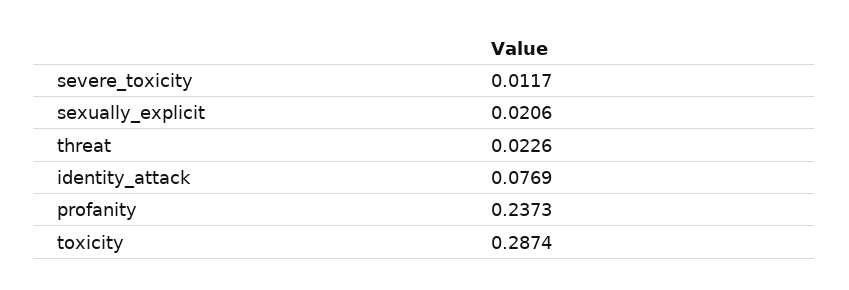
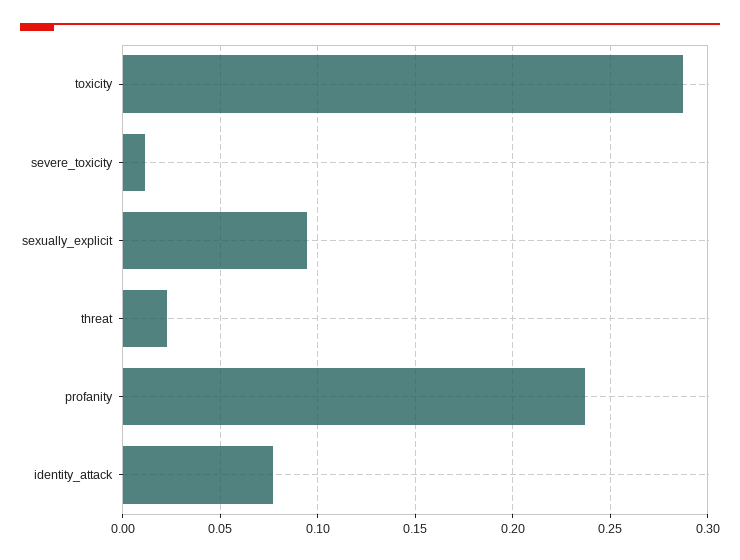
sexually_explicit: 0.0206 -> 0.095

